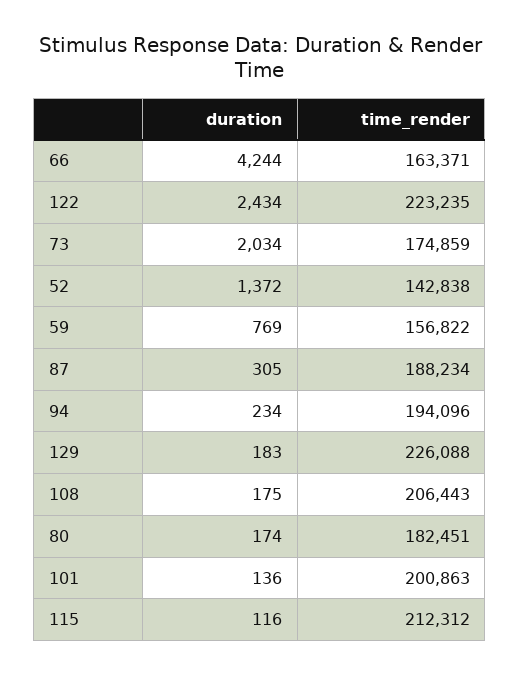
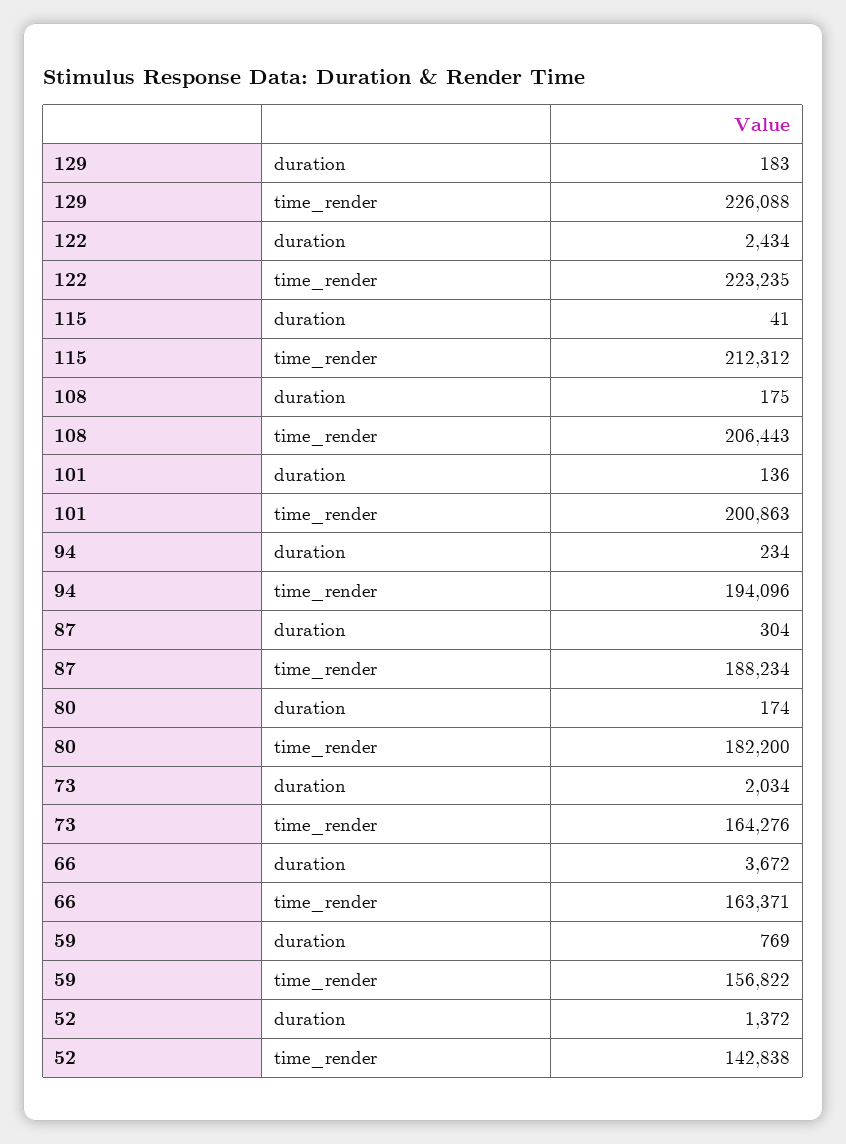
duration, 66: 4244 -> 3672
time_render, 73: 174859 -> 164276
duration, 87: 305 -> 304
time_render, 80: 182451 -> 182200
duration, 115: 116 -> 41

